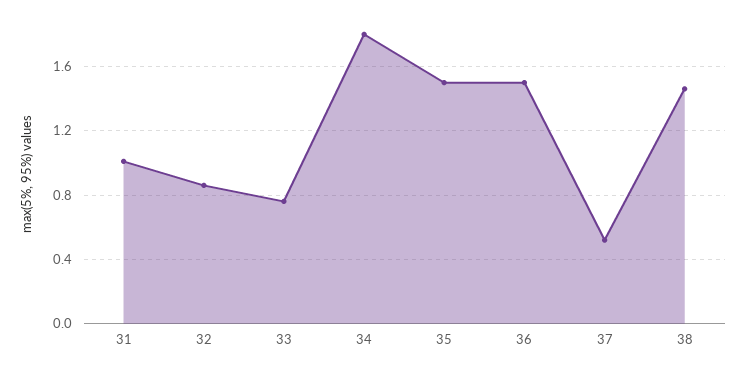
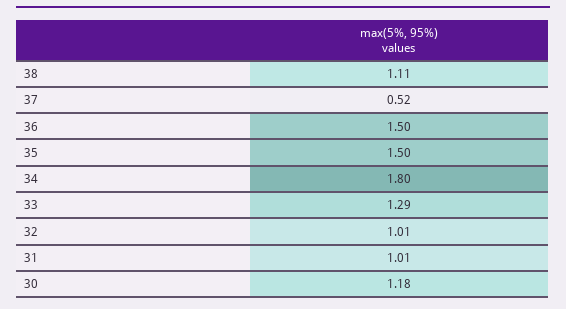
32: 0.85 -> 1.01
33: 0.75 -> 1.29
38: 1.45 -> 1.11
30: none -> 1.18

